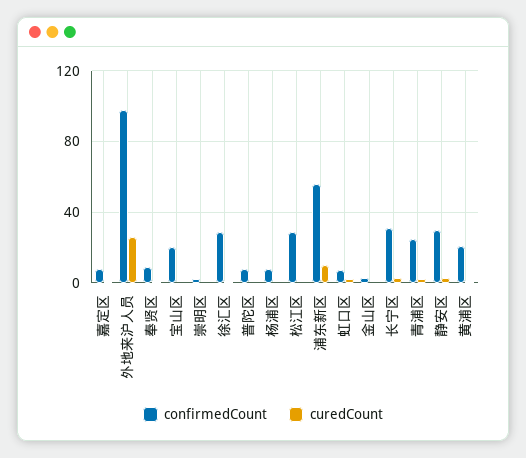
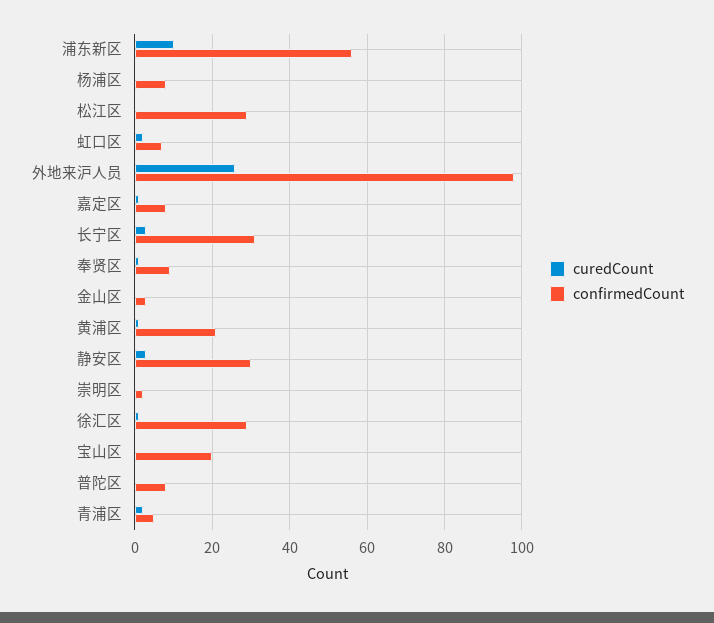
confirmedCount, 青浦区: 25 -> 5

